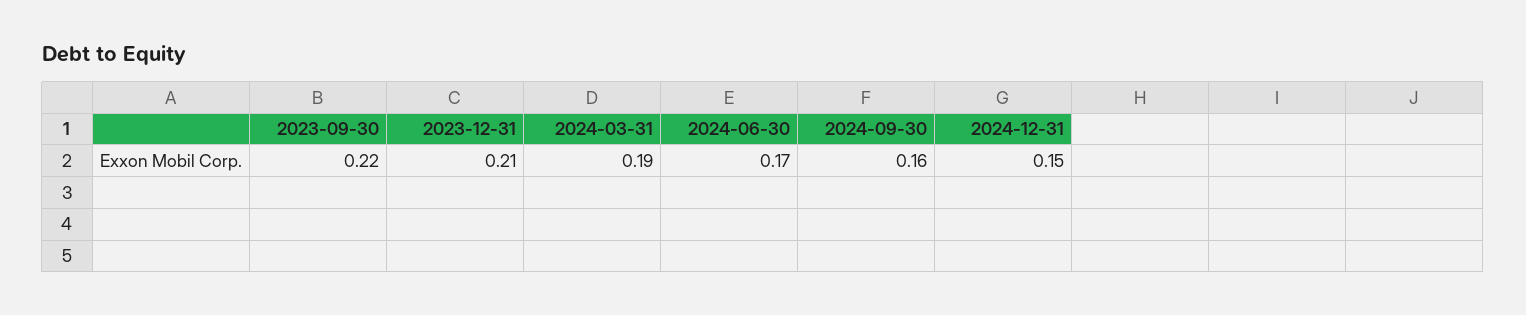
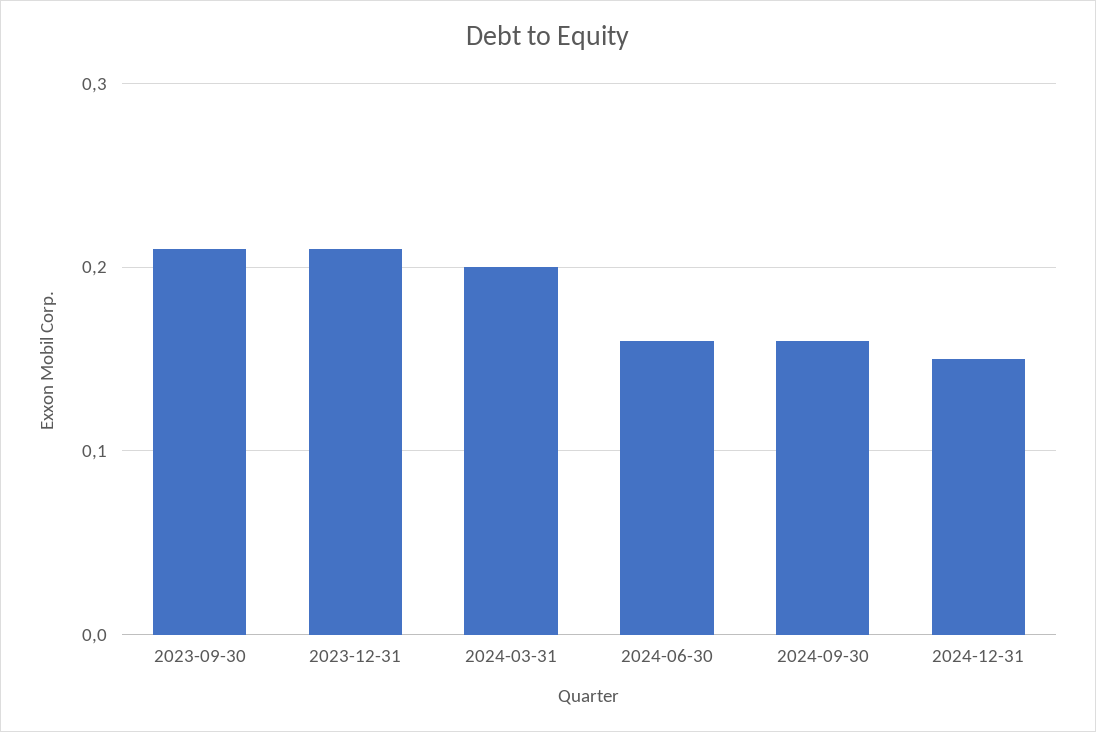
2023-09-30: 0.22 -> 0.21
2024-03-31: 0.19 -> 0.2
2024-06-30: 0.17 -> 0.16

